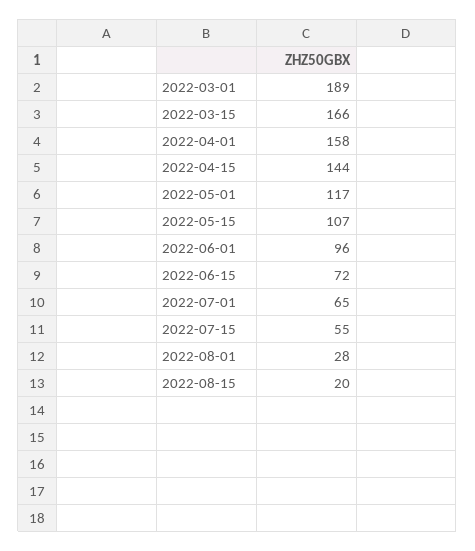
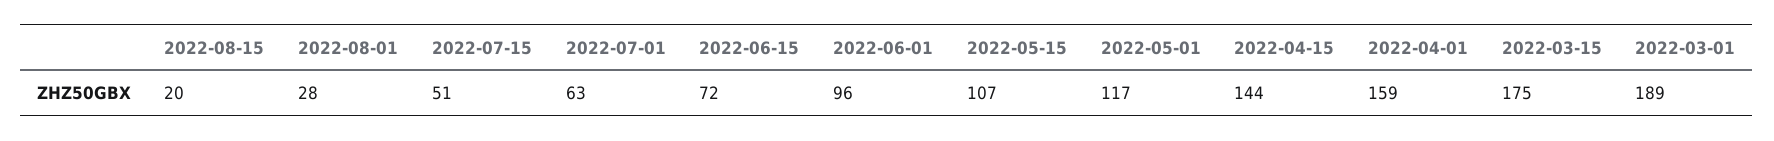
2022-03-15: 166 -> 175
2022-04-01: 158 -> 159
2022-07-01: 65 -> 63
2022-07-15: 55 -> 51

